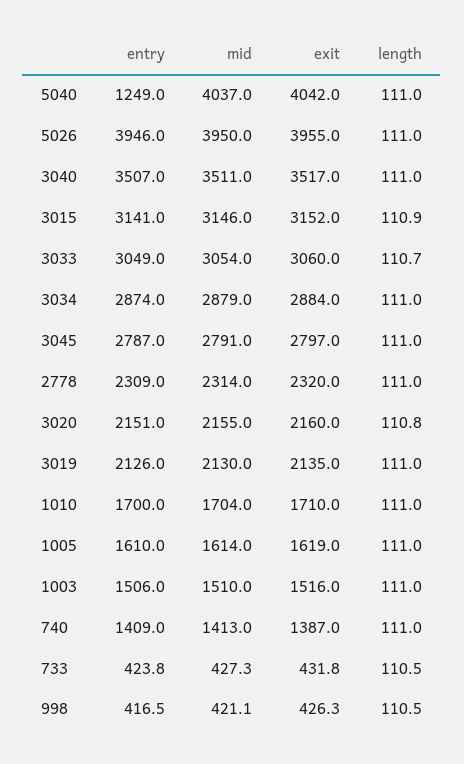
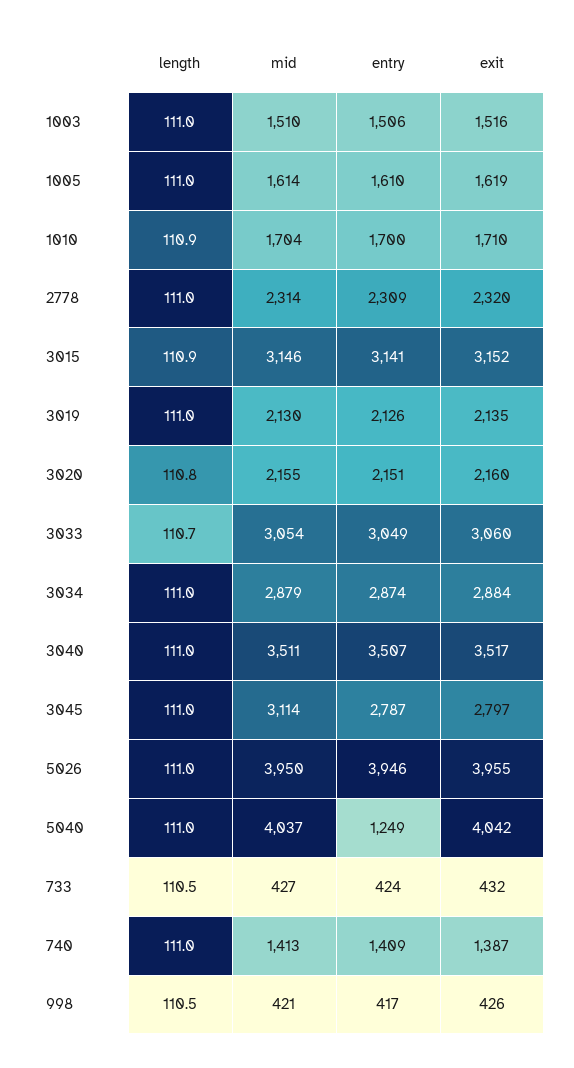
mid, 3045: 2791 -> 3114
length, 1010: 111 -> 110.9

